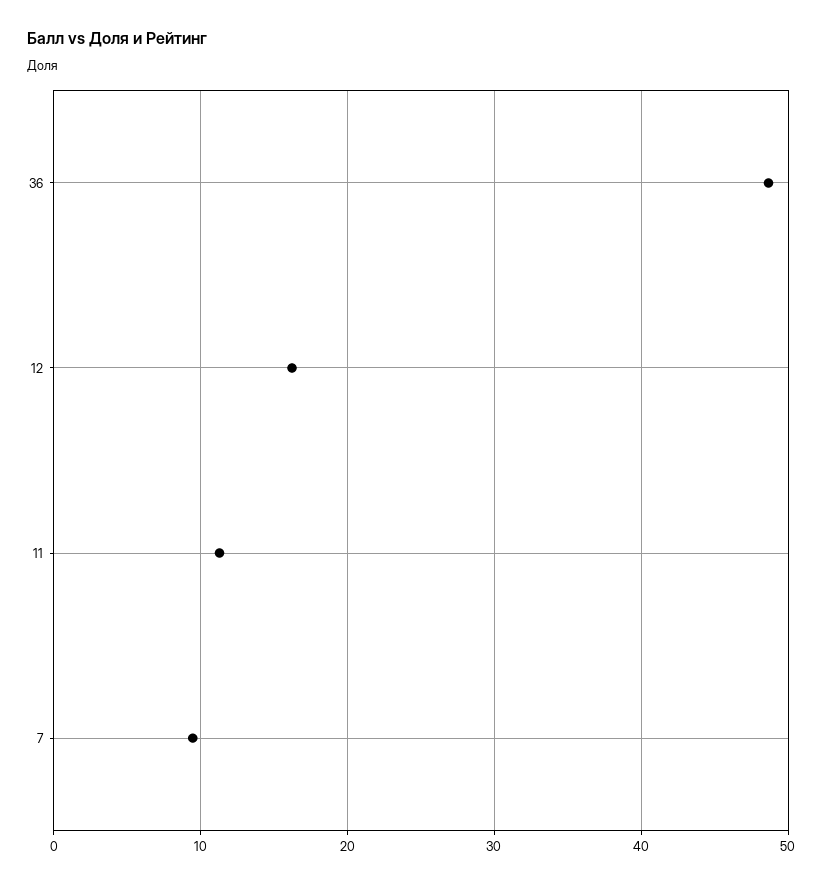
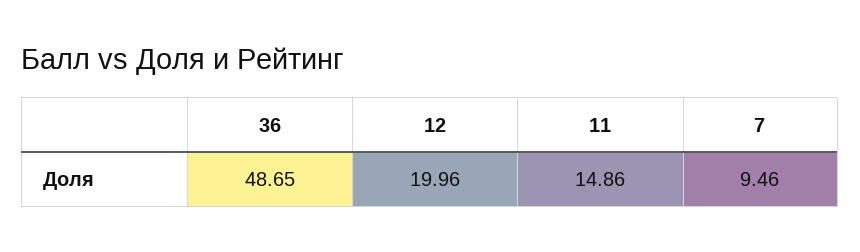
12: 16 -> 19.96
11: 11 -> 14.86

